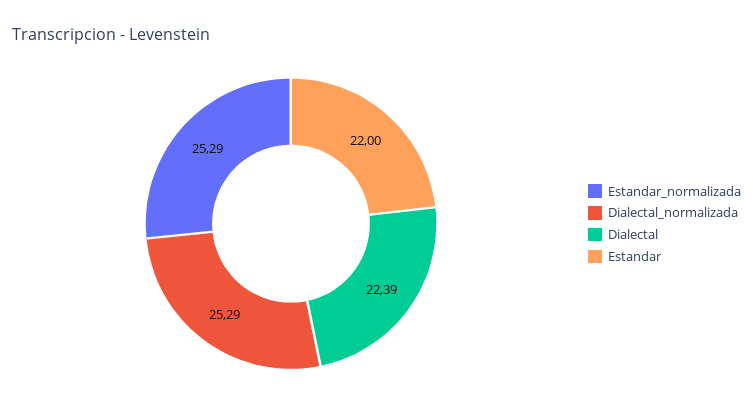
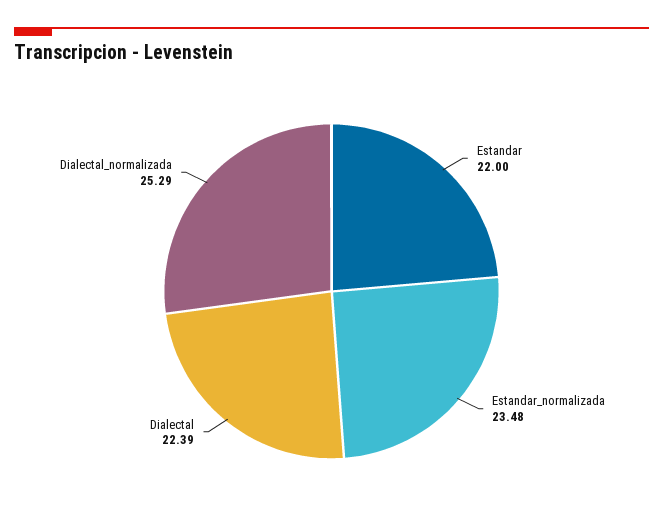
Estandar_normalizada: 25.29 -> 23.48

